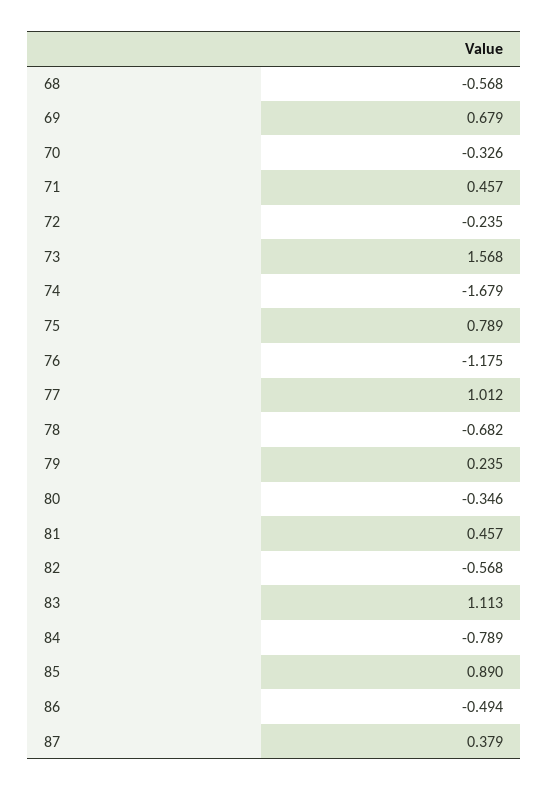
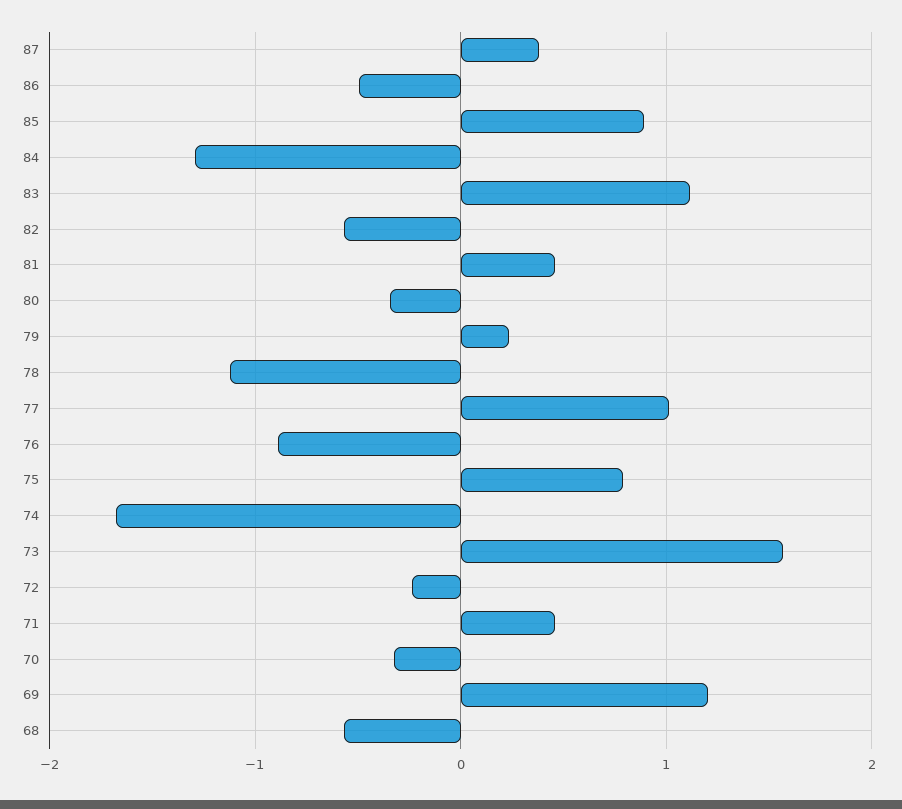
69: 0.679 -> 1.2
76: -1.175 -> -0.9
78: -0.682 -> -1.1
84: -0.789 -> -1.3

